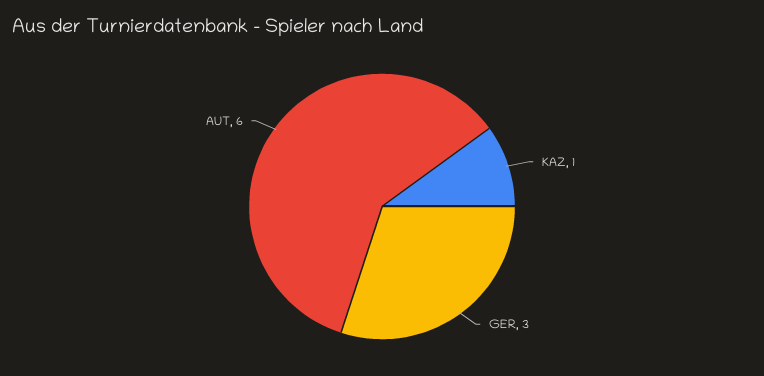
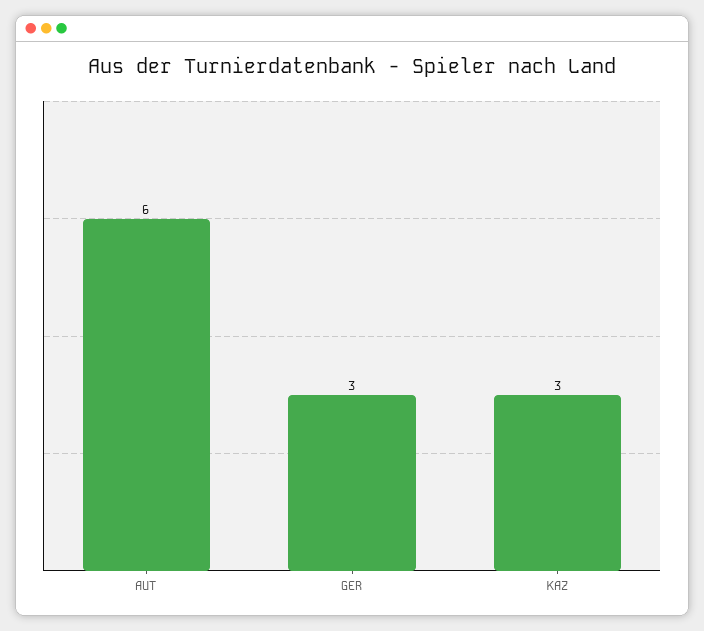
KAZ: 1 -> 3

